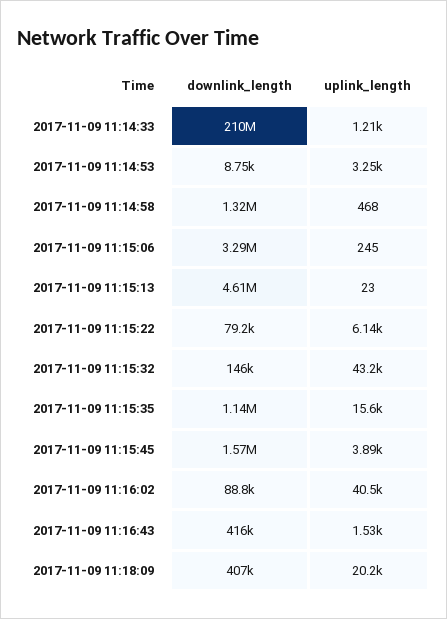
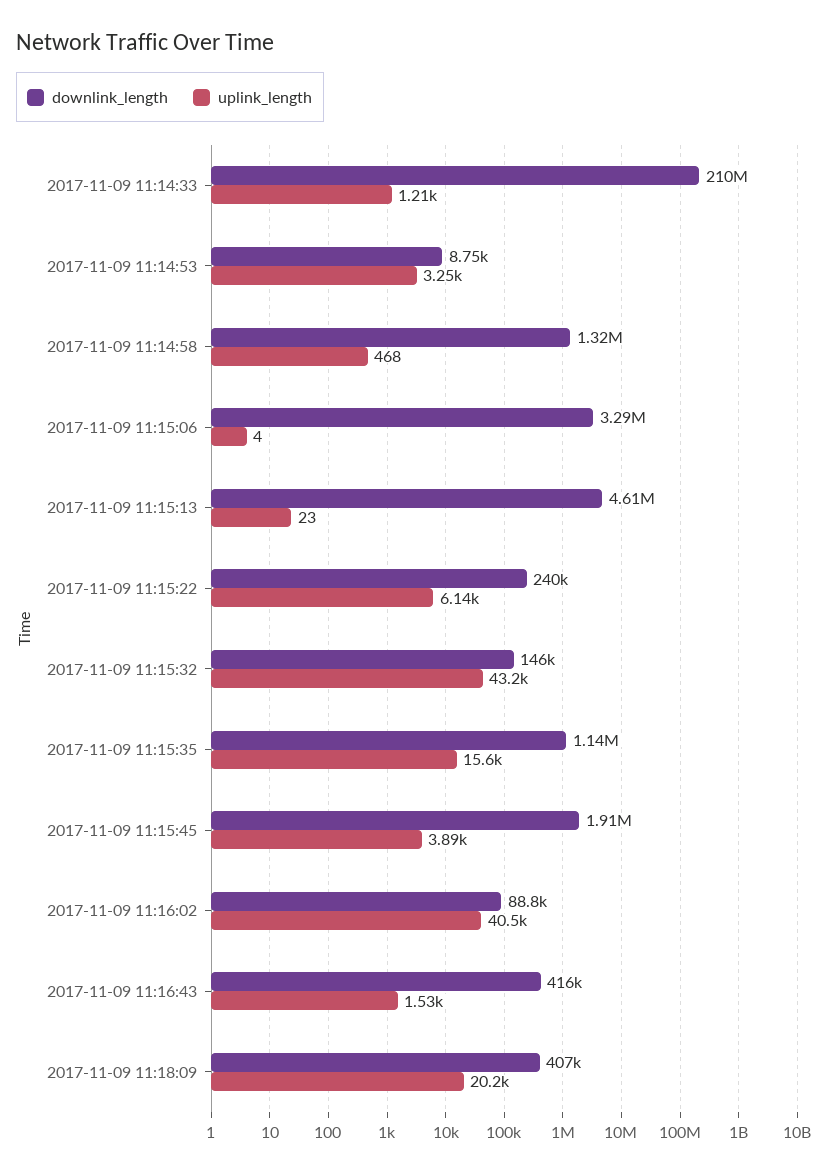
uplink_length, 2017-11-09 11:15:06: 245 -> 4
downlink_length, 2017-11-09 11:15:22: 79200 -> 240000
downlink_length, 2017-11-09 11:15:45: 1570000 -> 1910000

